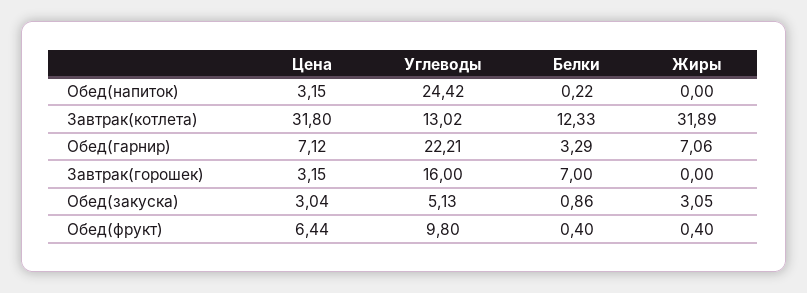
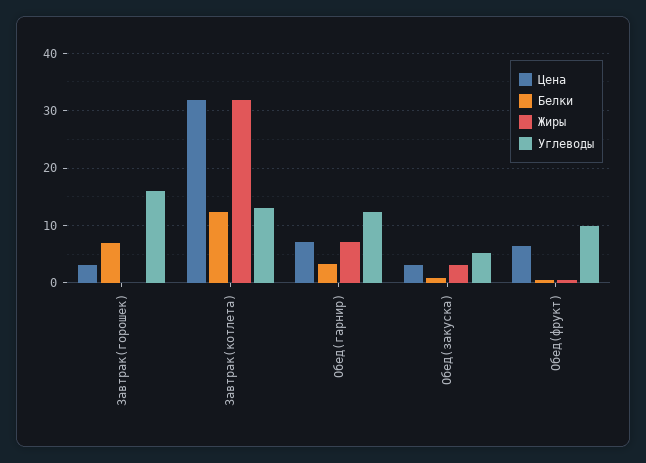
Цена, Обед(напиток): 3.15 -> none
Углеводы, Обед(напиток): 24.42 -> none
Белки, Обед(напиток): 0.22 -> none
Жиры, Обед(напиток): 0 -> none
Углеводы, Обед(гарнир): 22.21 -> 12

